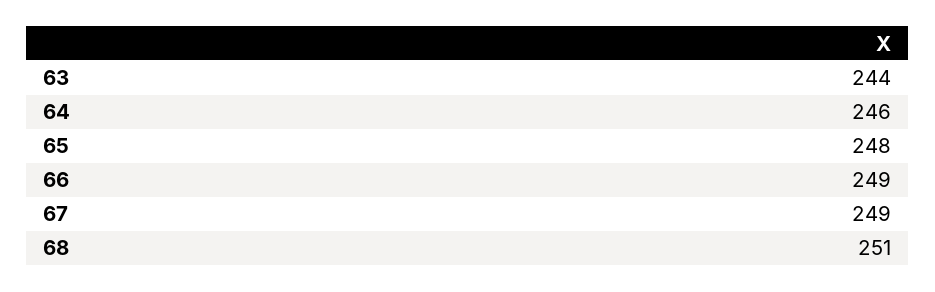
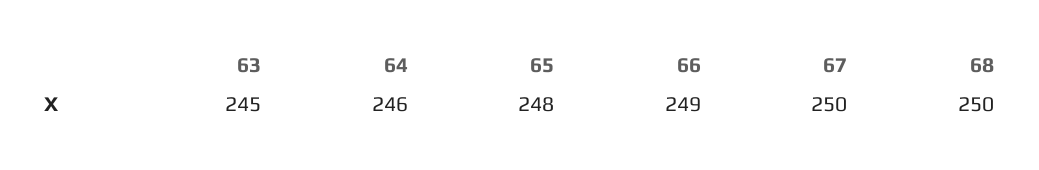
63: 244 -> 245
67: 249 -> 250
68: 251 -> 250

